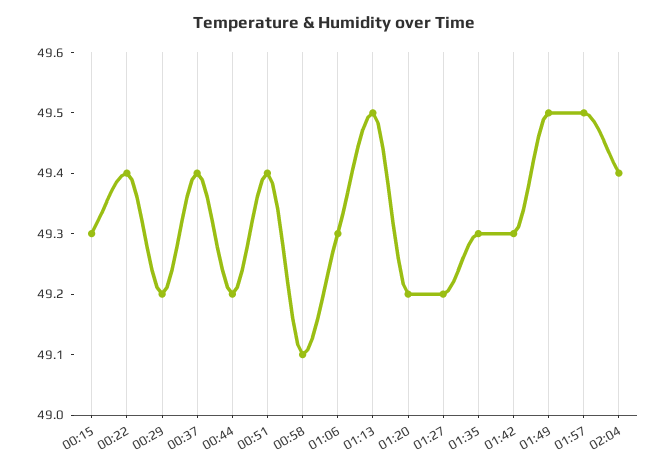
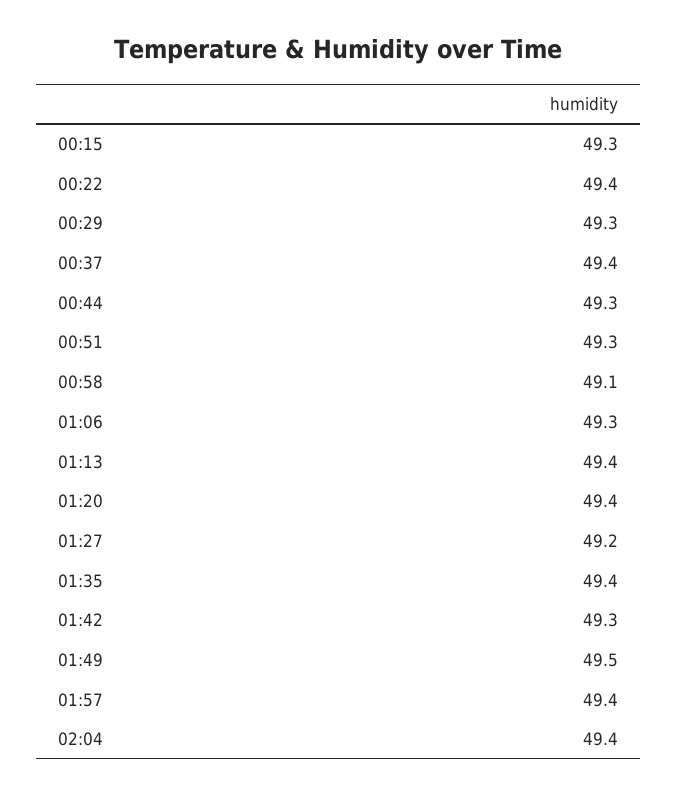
00:29: 49.2 -> 49.3
00:44: 49.2 -> 49.3
00:51: 49.4 -> 49.3
01:13: 49.5 -> 49.4
01:20: 49.2 -> 49.4
01:35: 49.3 -> 49.4
01:57: 49.5 -> 49.4

